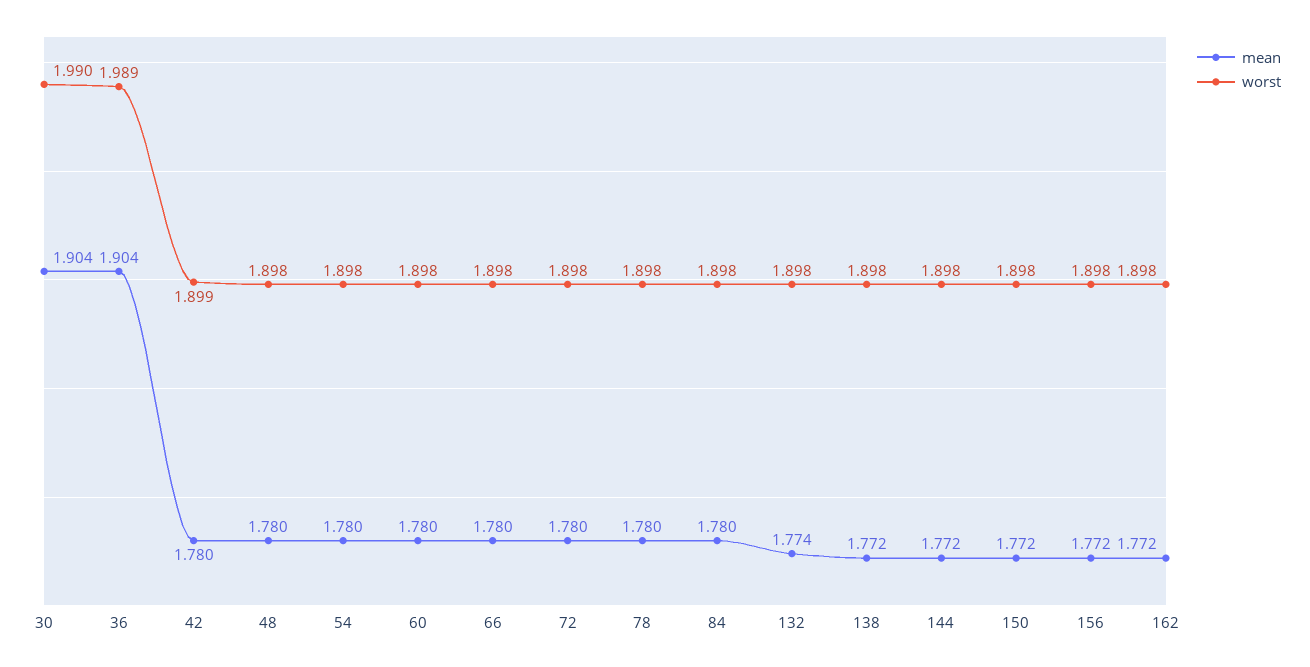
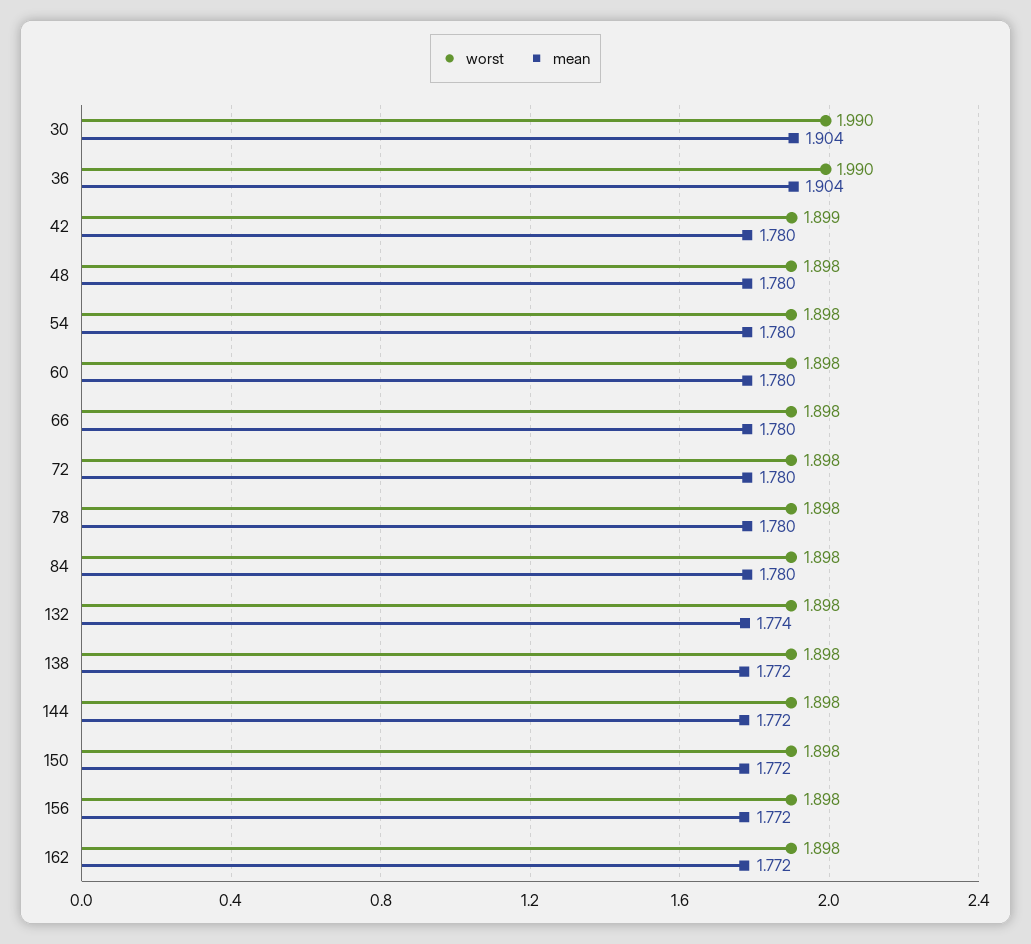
worst, 36: 1.989 -> 1.99

